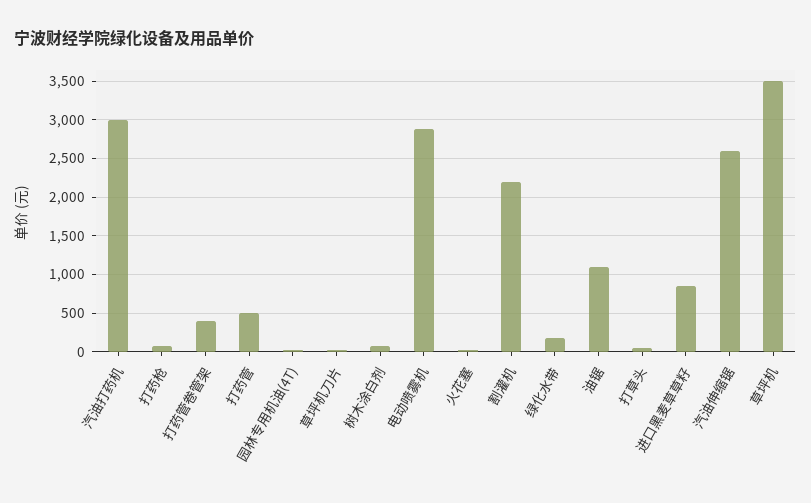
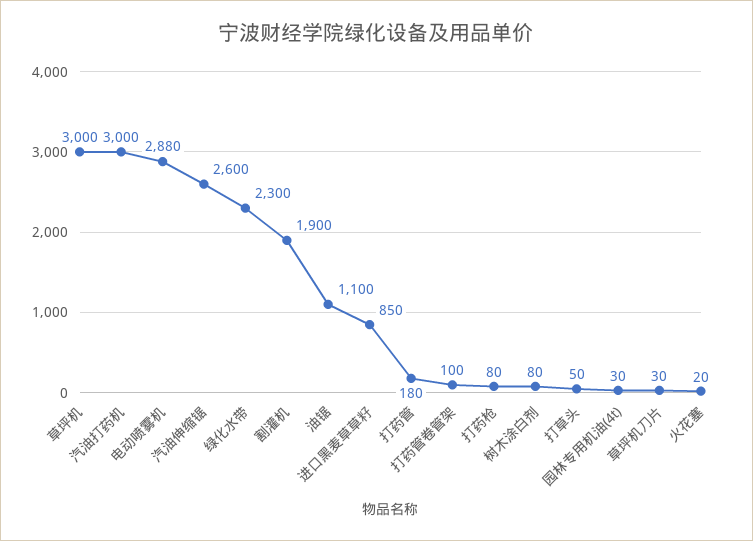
打药管卷管架: 400 -> 100
打药管: 500 -> 180
割灌机: 2200 -> 1900
绿化水带: 200 -> 2300
草坪机: 3500 -> 3000

